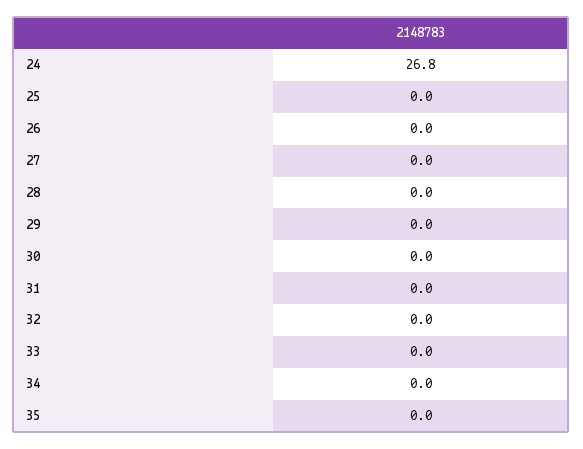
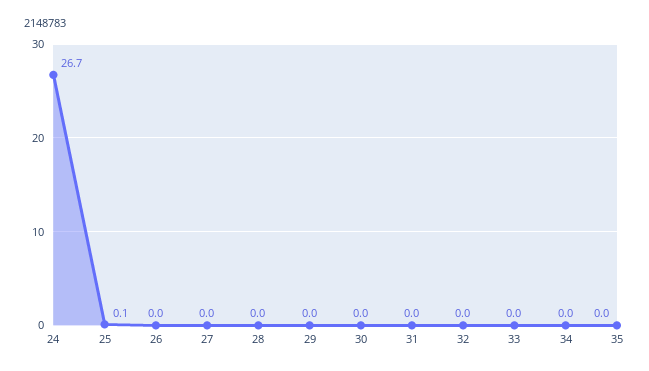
24: 26.8 -> 26.7
25: 0 -> 0.1

